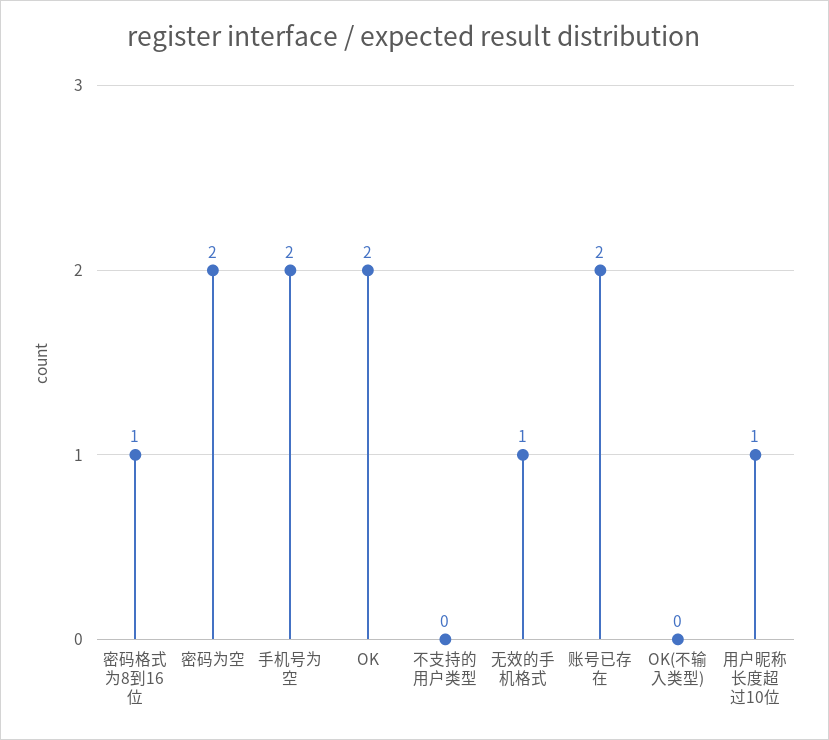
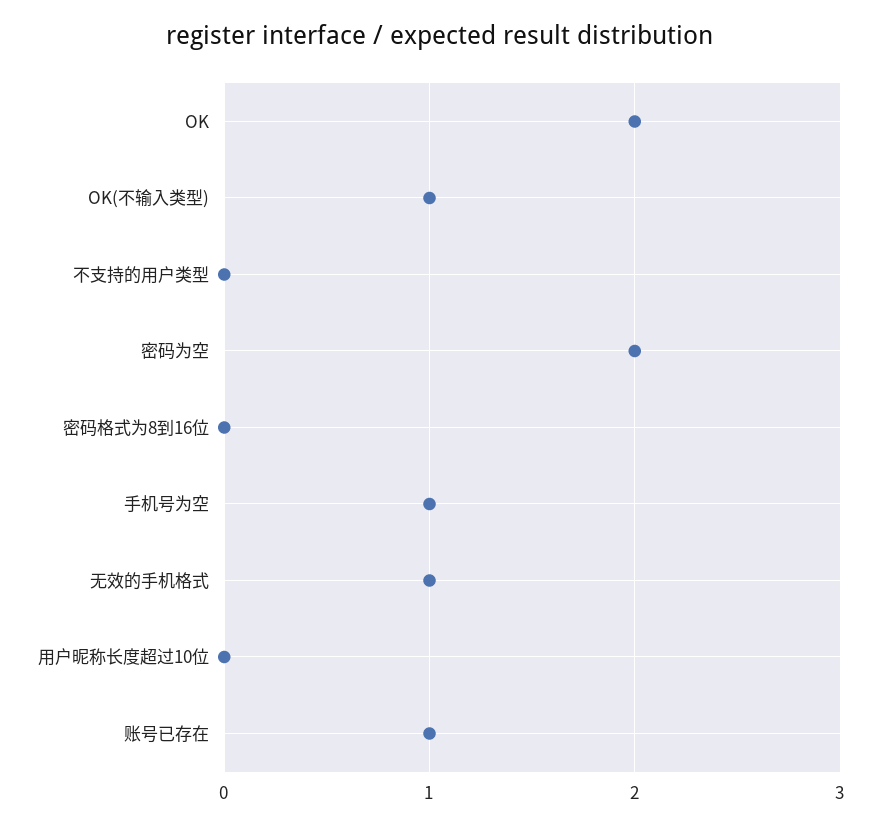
密码格式为8到16位: 1 -> 0
手机号为空: 2 -> 1
账号已存在: 2 -> 1
OK(不输入类型): 0 -> 1
用户昵称长度超过10位: 1 -> 0

